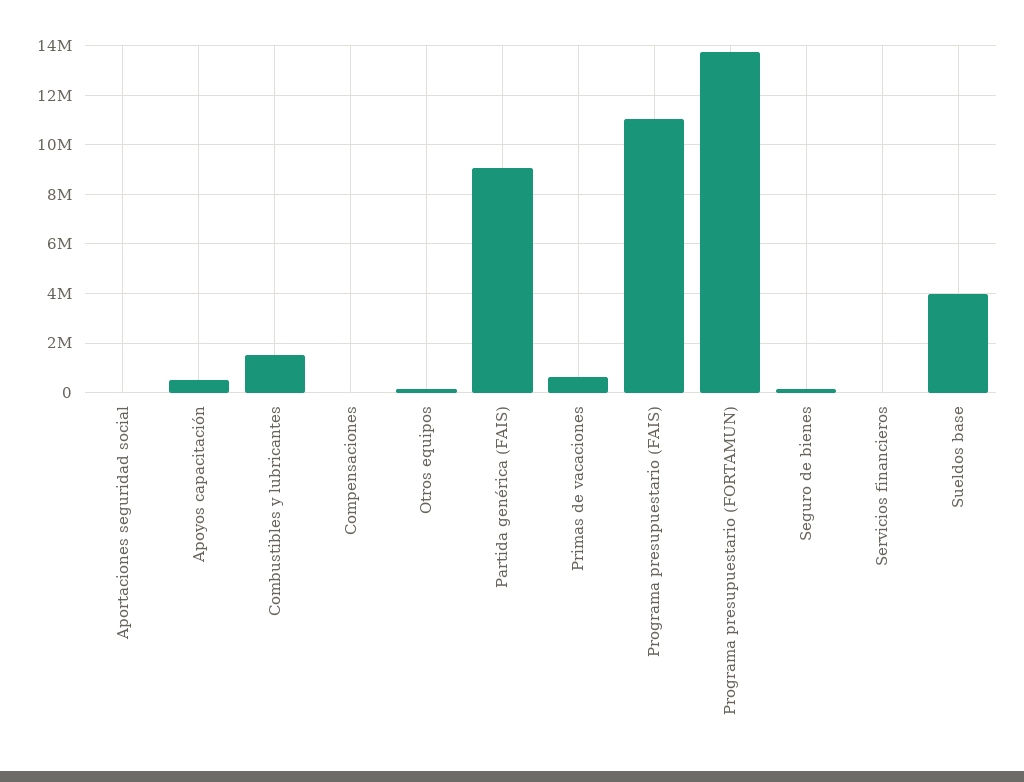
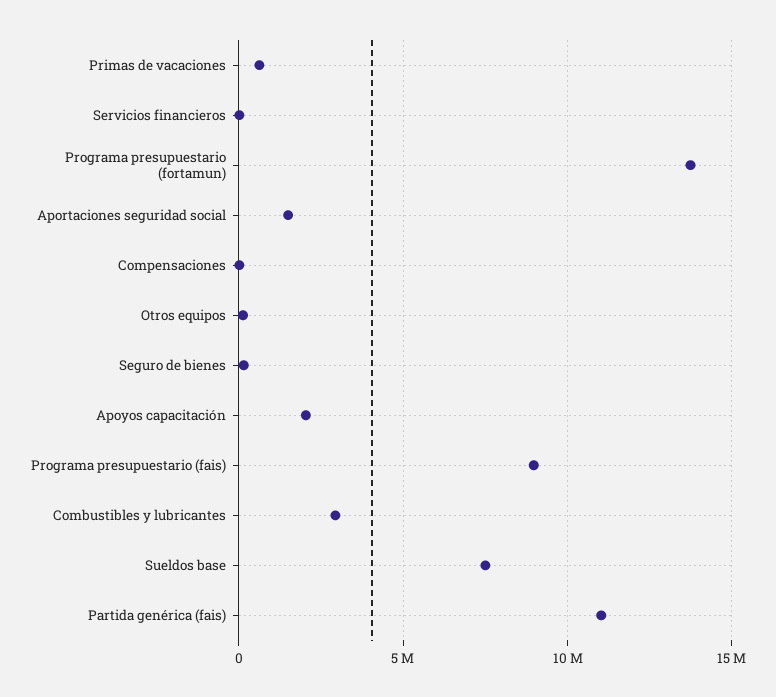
Aportaciones seguridad social: 0 -> 1500000
Apoyos capacitación: 500000 -> 2000000
Combustibles y lubricantes: 1500000 -> 3000000
Partida genérica (FAIS): 9000000 -> 11000000
Programa presupuestario (FAIS): 11000000 -> 9000000
Sueldos base: 4000000 -> 7500000

